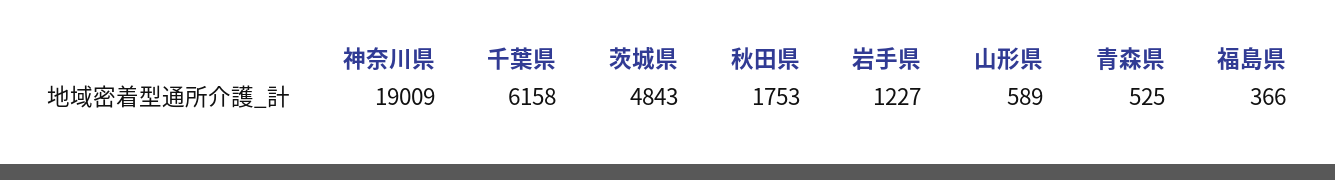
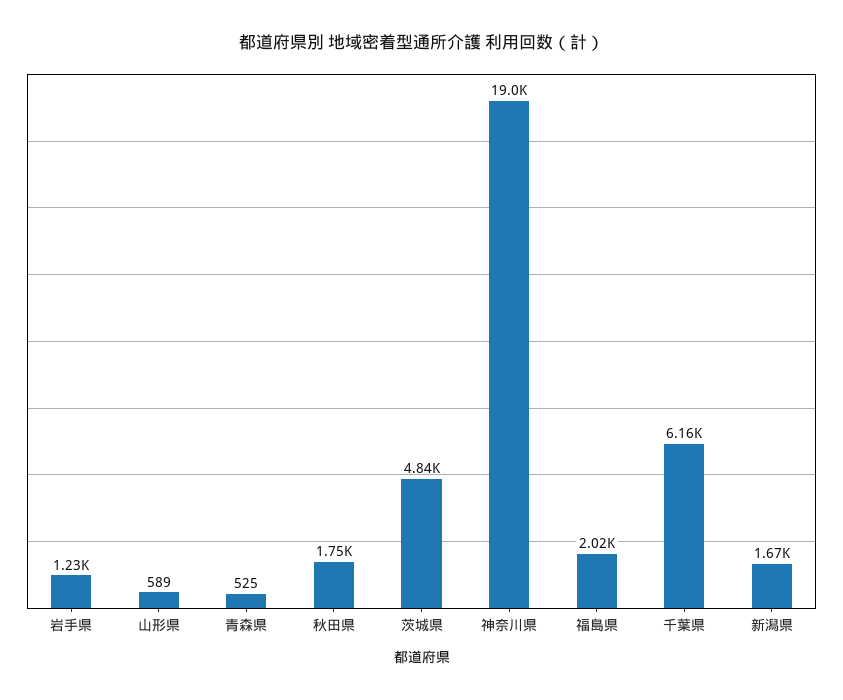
福島県: 366 -> 2020
新潟県: none -> 1670

